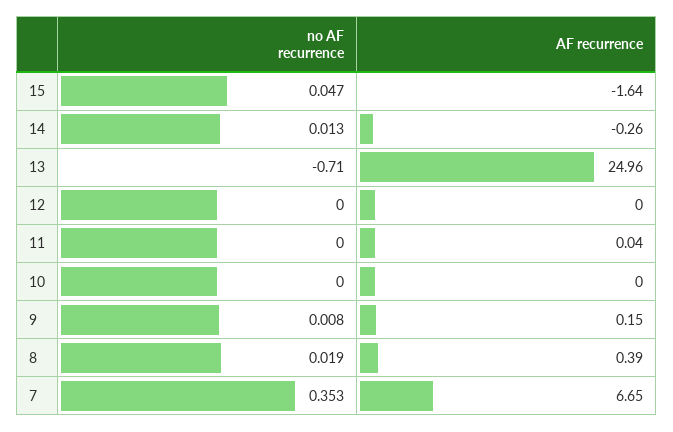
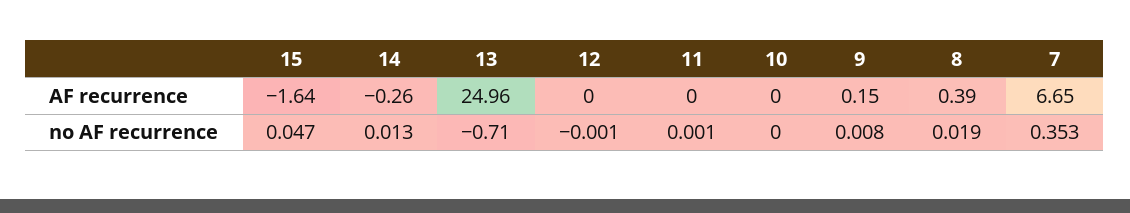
no AF recurrence, 12: 0 -> -0.001
no AF recurrence, 11: 0 -> 0.001
AF recurrence, 11: 0.04 -> 0

